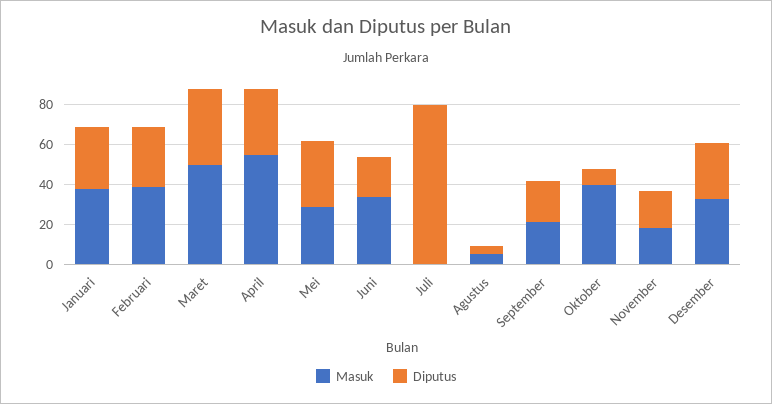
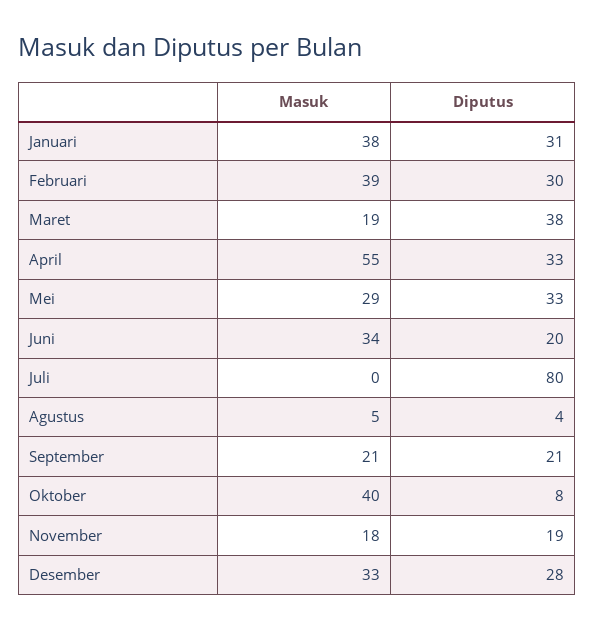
Masuk, Maret: 50 -> 19

